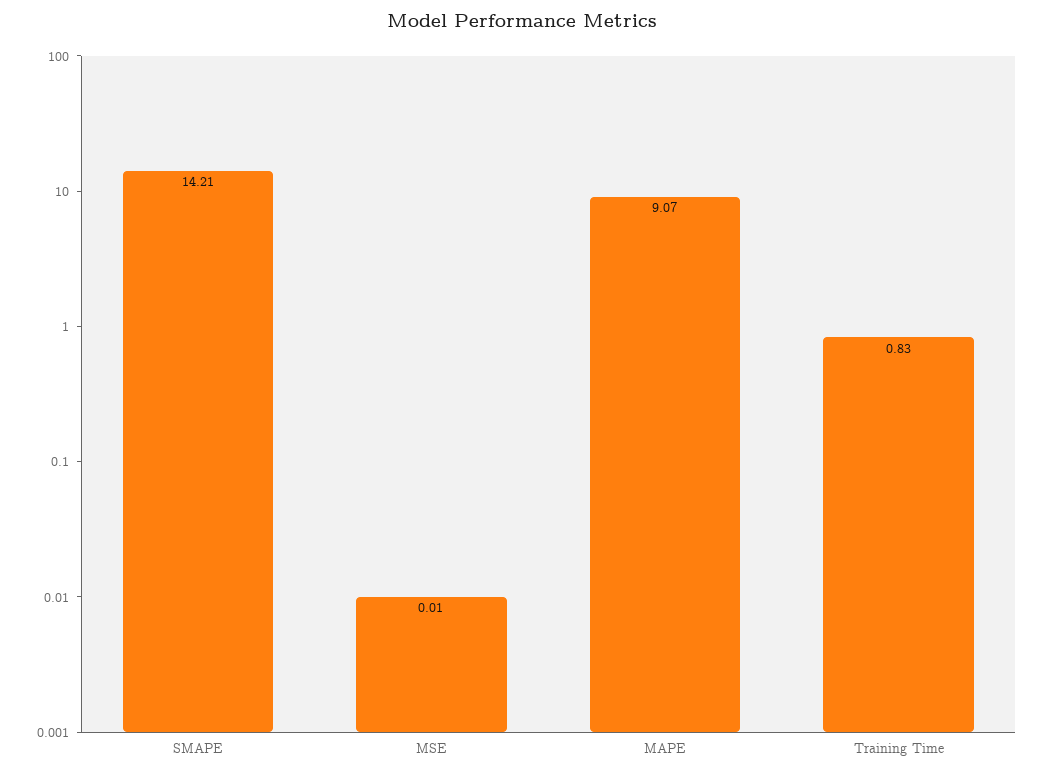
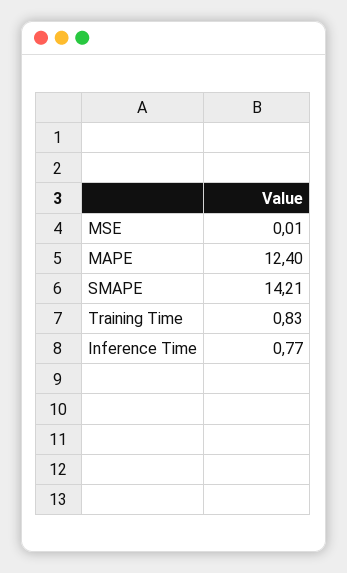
MAPE: 9.07 -> 12.4
Inference Time: none -> 0.77

